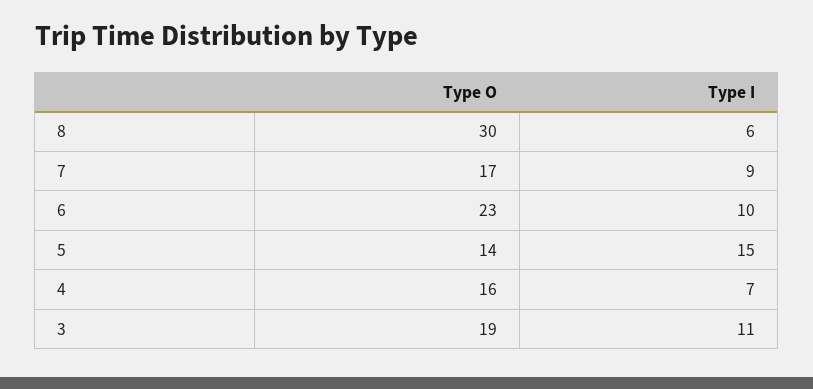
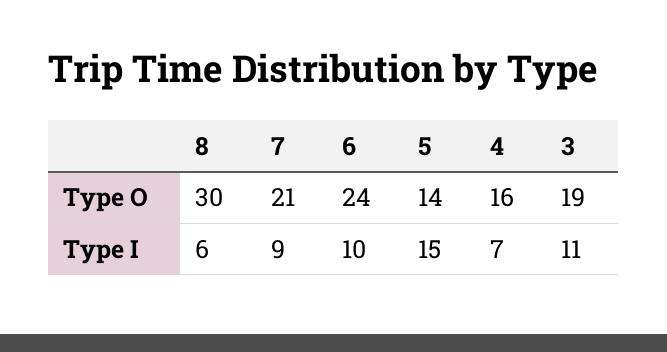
Type O, 7: 17 -> 21
Type O, 6: 23 -> 24

